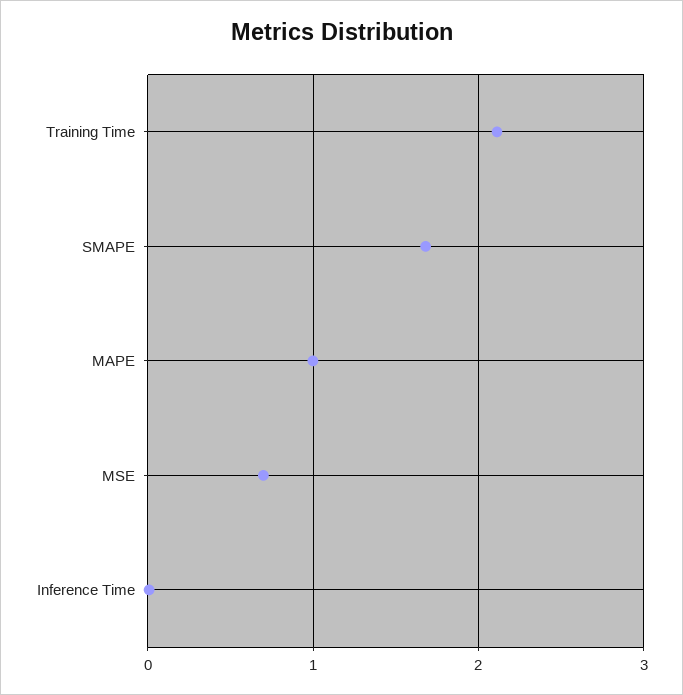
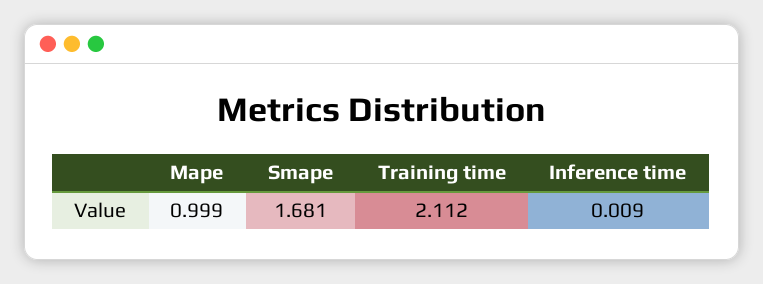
MSE: 0.7 -> none

